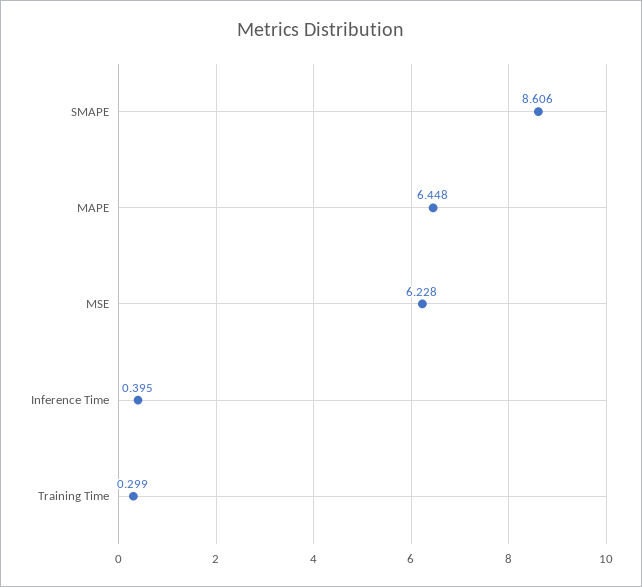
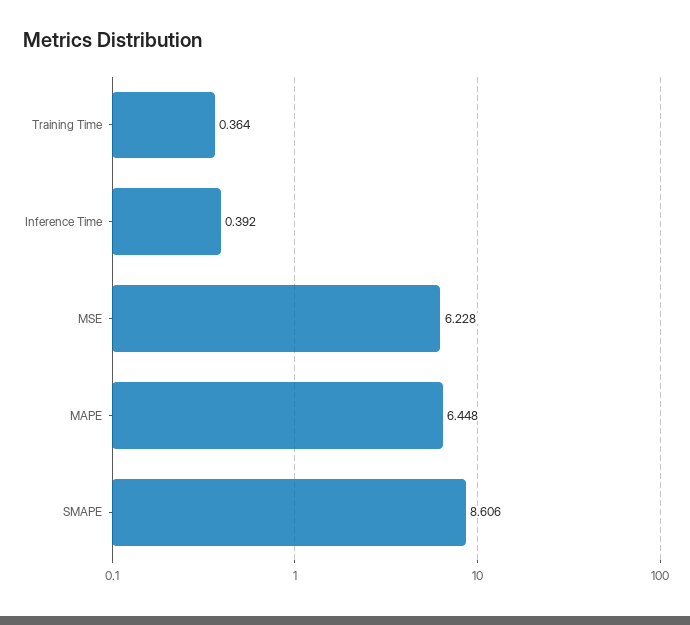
Inference Time: 0.395 -> 0.392
Training Time: 0.299 -> 0.364

